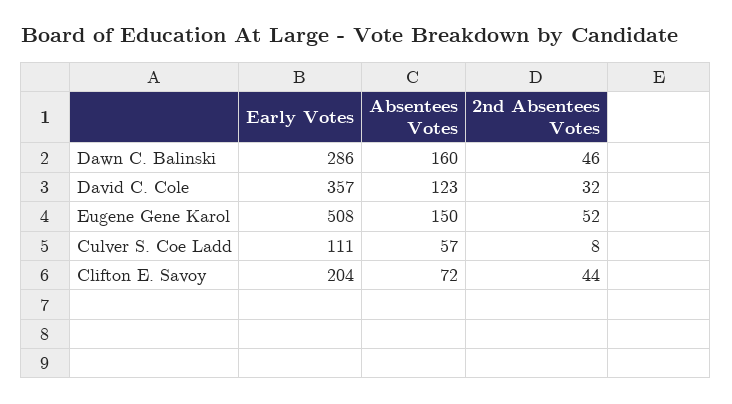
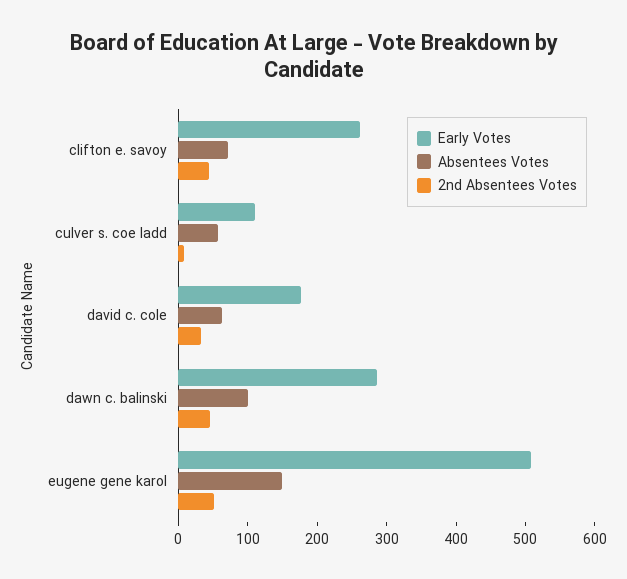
Absentees Votes, Dawn C. Balinski: 160 -> 100
Early Votes, David C. Cole: 357 -> 180
Absentees Votes, David C. Cole: 123 -> 60
Early Votes, Clifton E. Savoy: 204 -> 260

